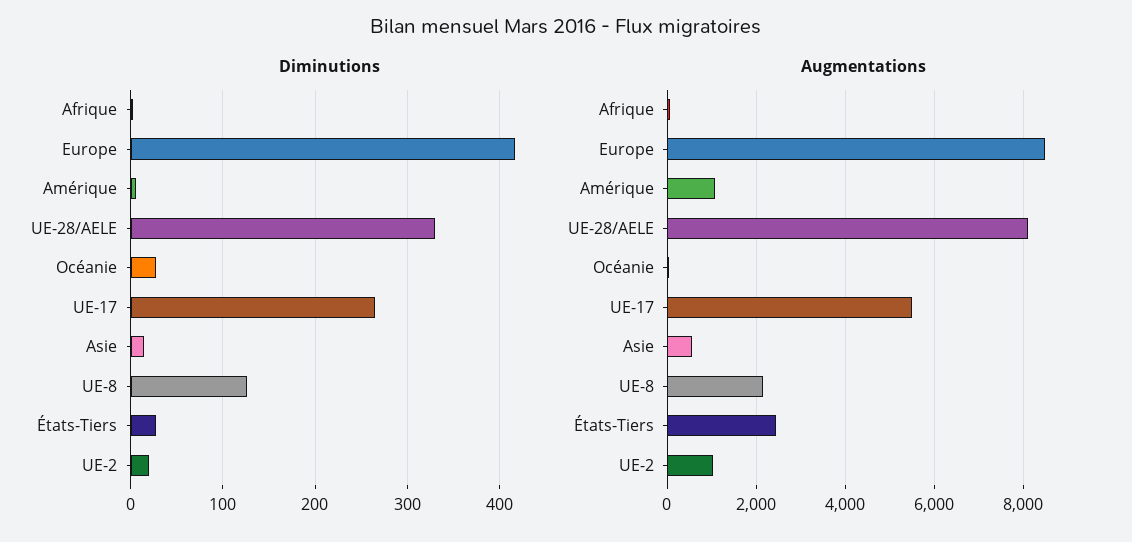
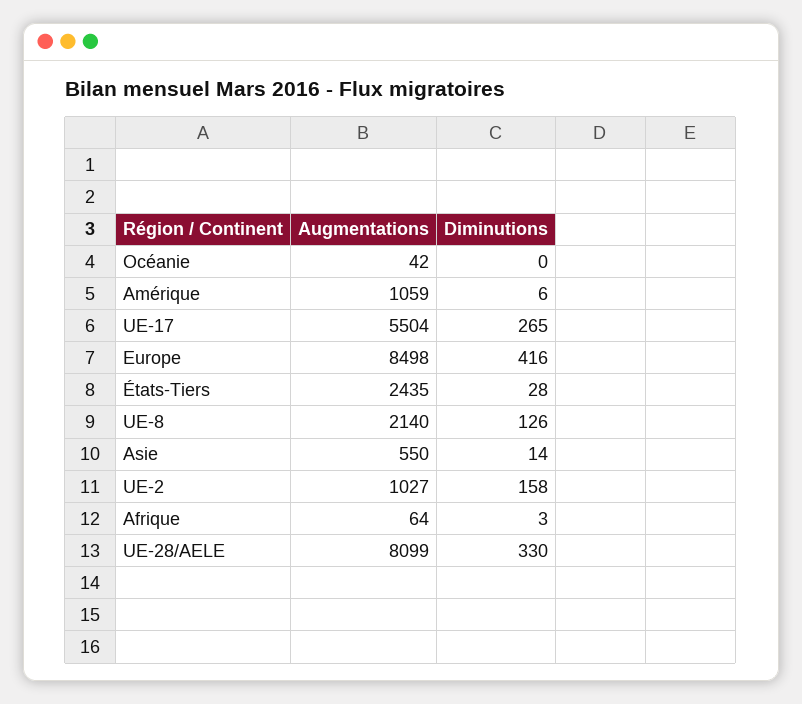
Diminutions, Océanie: 30 -> 0
Diminutions, UE-2: 20 -> 158

